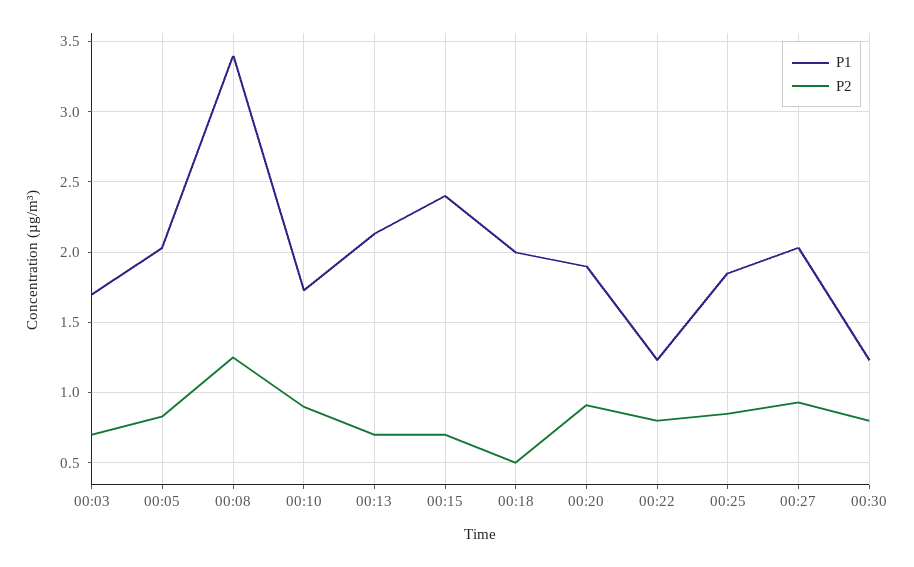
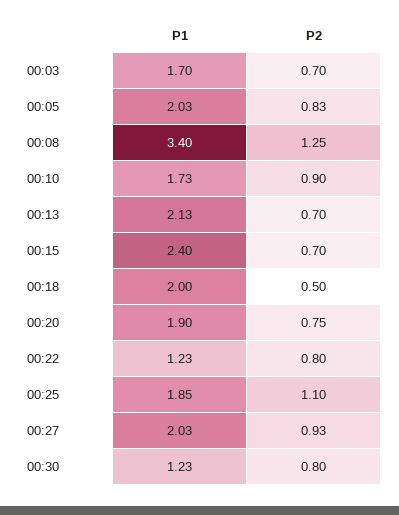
P2, 00:20: 0.9 -> 0.75
P2, 00:25: 0.85 -> 1.1

